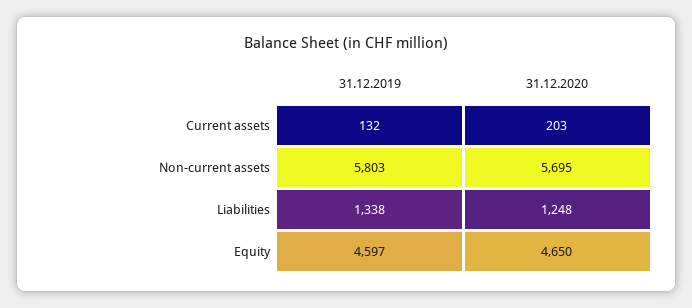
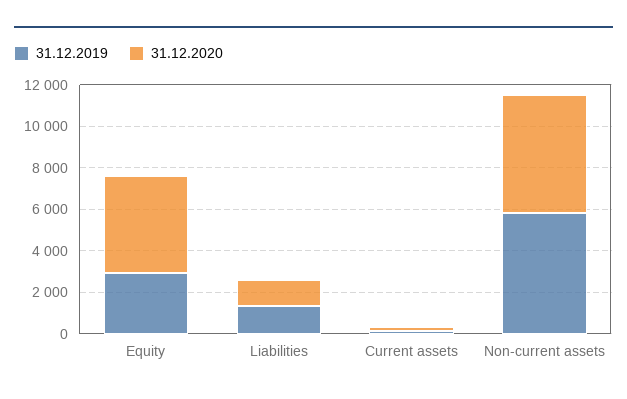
31.12.2019, Equity: 4597 -> 3000

